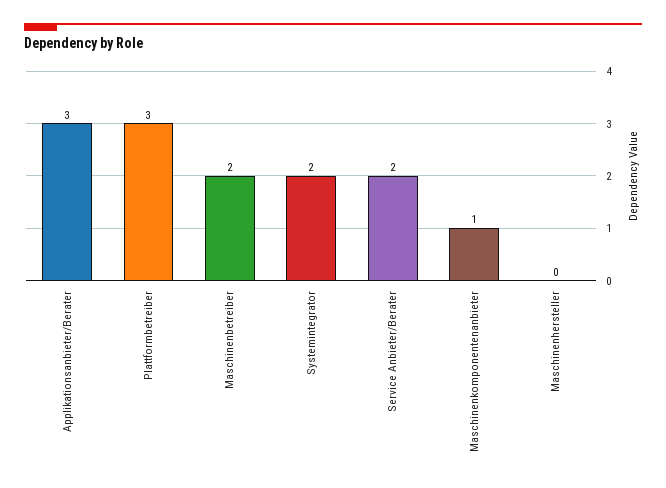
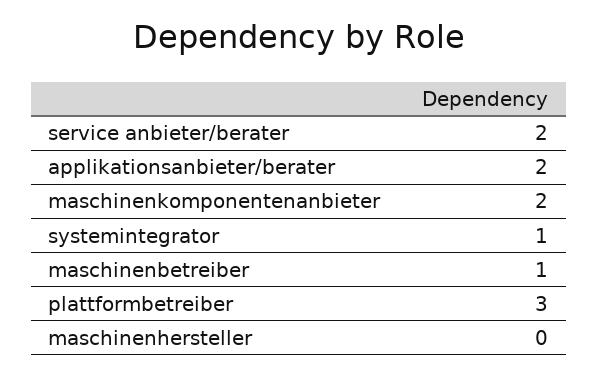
Applikationsanbieter/Berater: 3 -> 2
Maschinenbetreiber: 2 -> 1
Systemintegrator: 2 -> 1
Maschinenkomponentenanbieter: 1 -> 2

